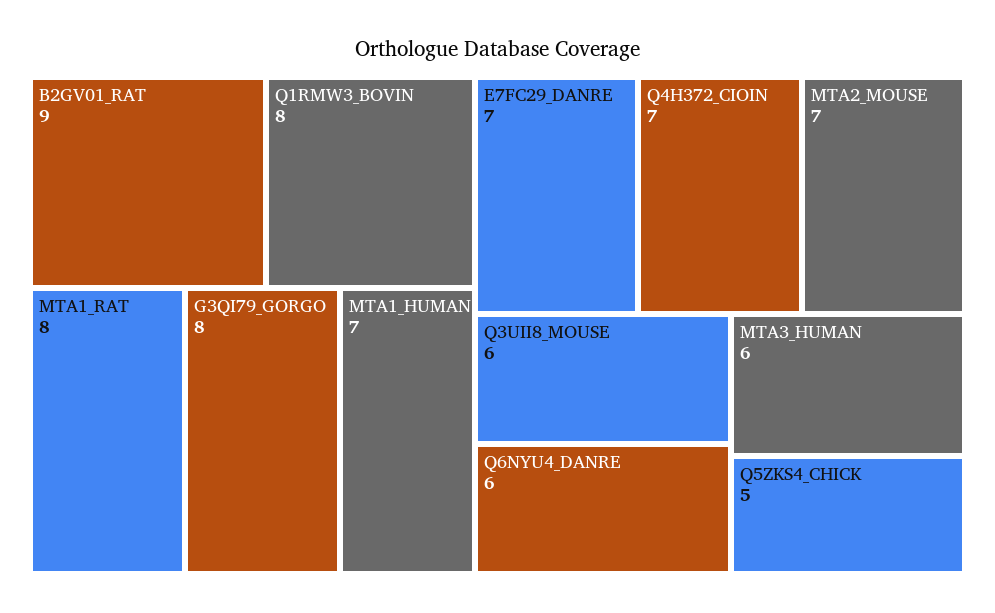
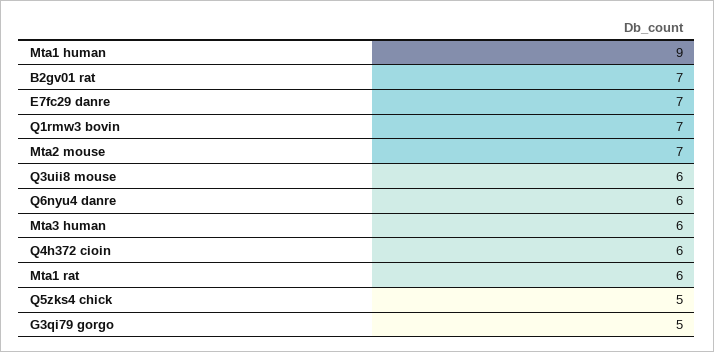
B2GV01_RAT: 9 -> 7
Q1RMW3_BOVIN: 8 -> 7
MTA1_RAT: 8 -> 6
G3QI79_GORGO: 8 -> 5
MTA1_HUMAN: 7 -> 9
Q4H372_CIOIN: 7 -> 6

